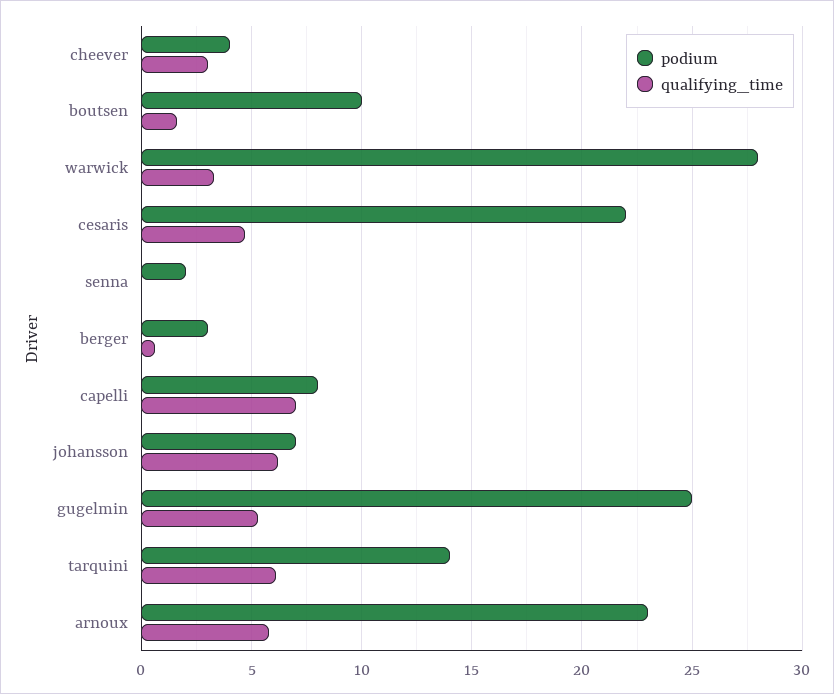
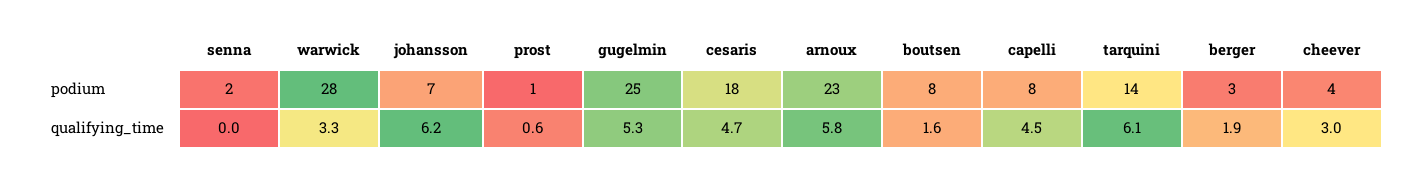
podium, boutsen: 10 -> 8
podium, cesaris: 22 -> 18
qualifying_time, berger: 0.5 -> 1.9
qualifying_time, capelli: 7 -> 4.5
podium, prost: none -> 1
qualifying_time, prost: none -> 0.6

